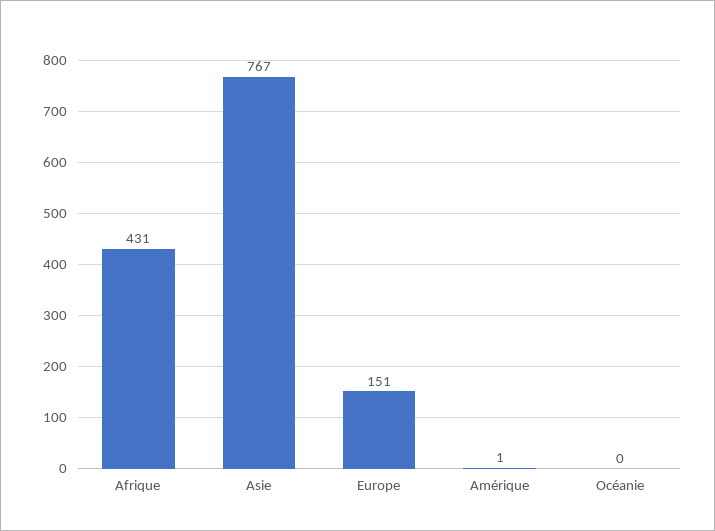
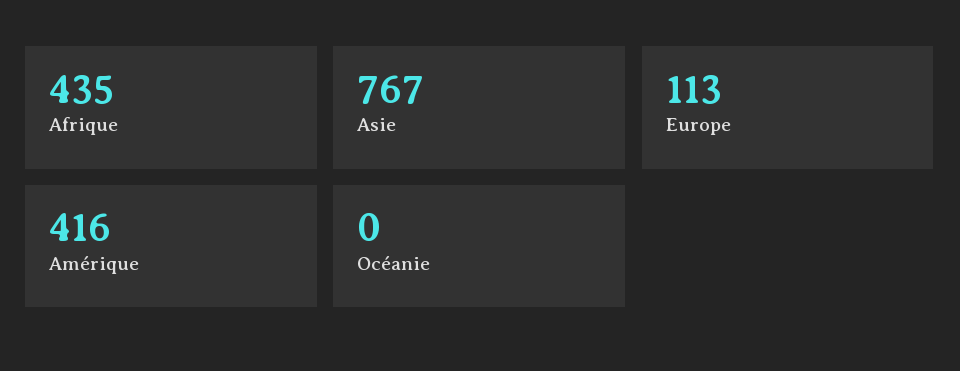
Afrique: 431 -> 435
Europe: 151 -> 113
Amérique: 1 -> 416

